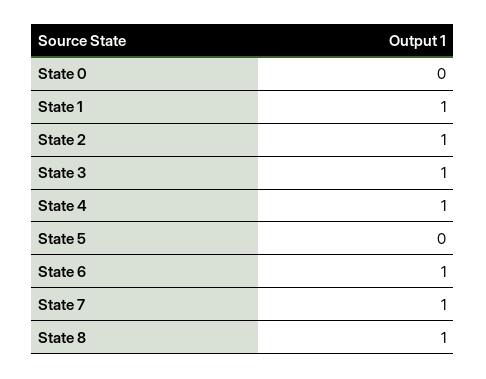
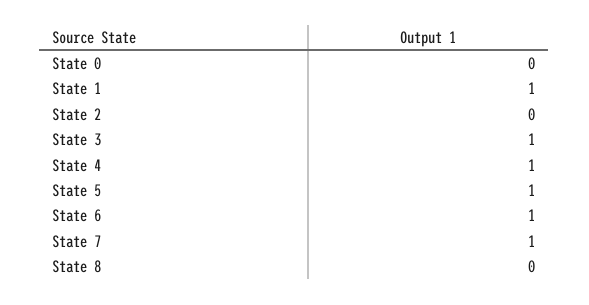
State 2: 1 -> 0
State 5: 0 -> 1
State 8: 1 -> 0

